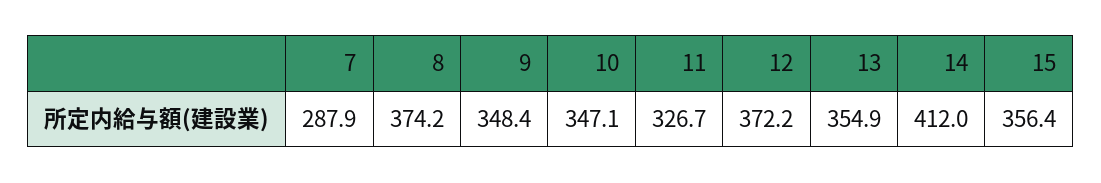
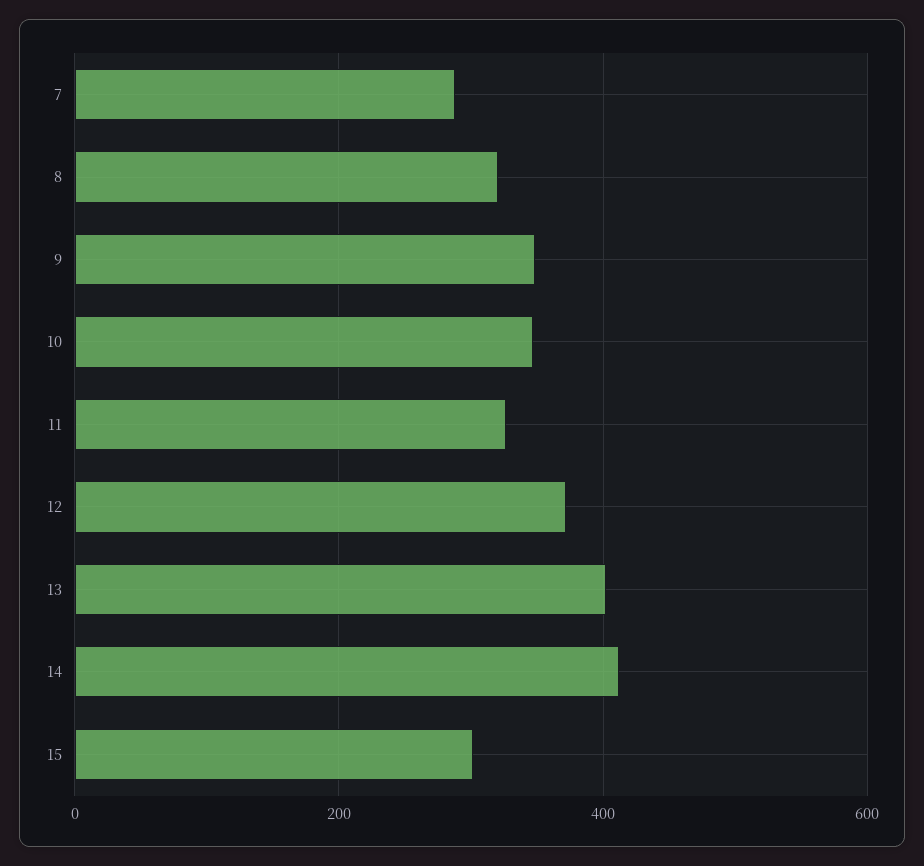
8: 374.2 -> 320
13: 354.9 -> 400
15: 356.4 -> 300

